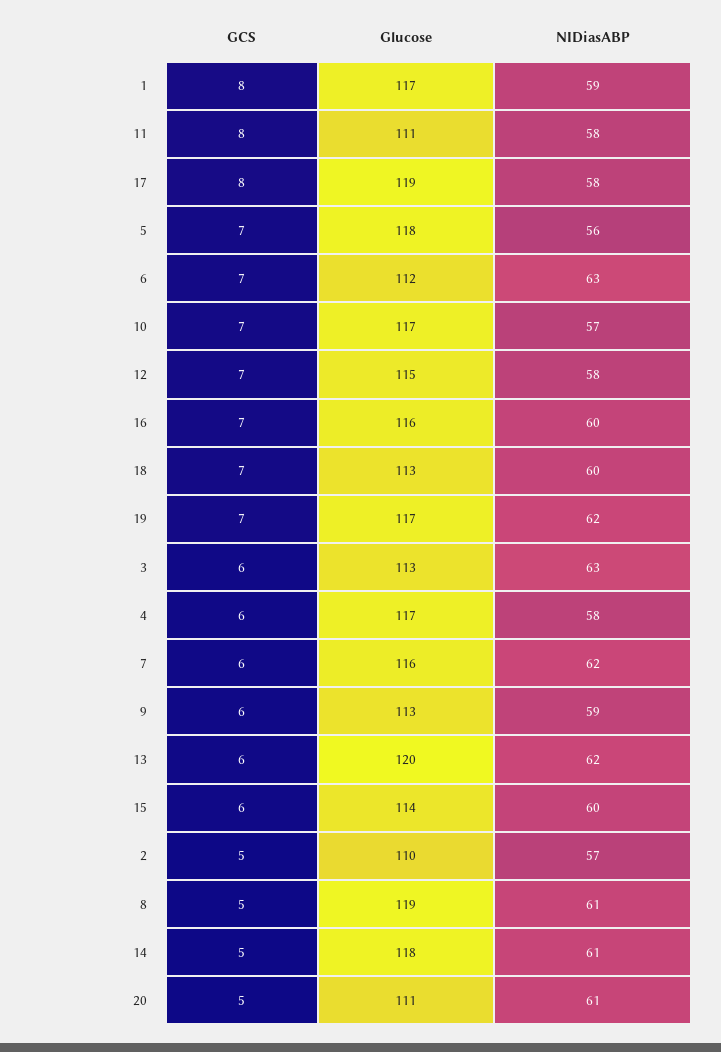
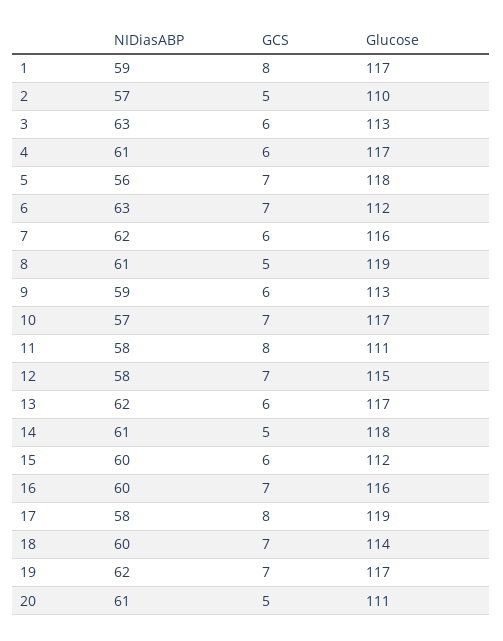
Glucose, 18: 113 -> 114
NIDiasABP, 4: 58 -> 61
Glucose, 13: 120 -> 117
Glucose, 15: 114 -> 112

